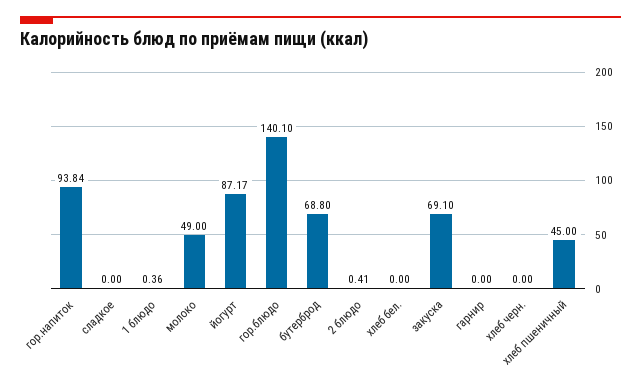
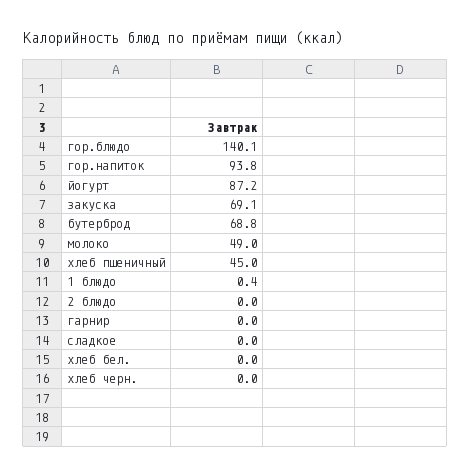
2 блюдо: 0.41 -> 0

